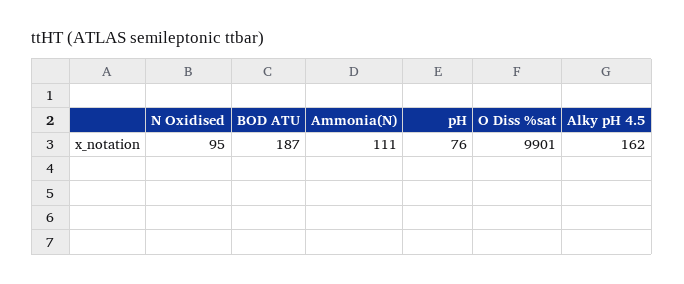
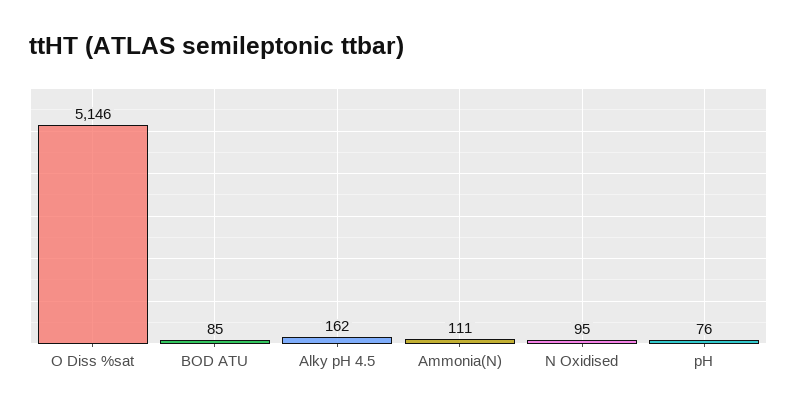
BOD ATU: 187 -> 85
O Diss %sat: 9901 -> 5146

